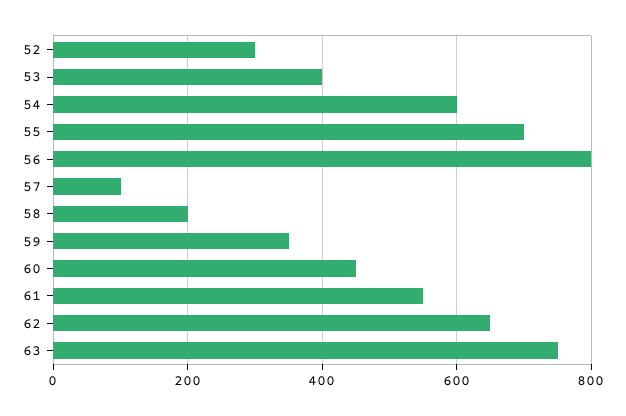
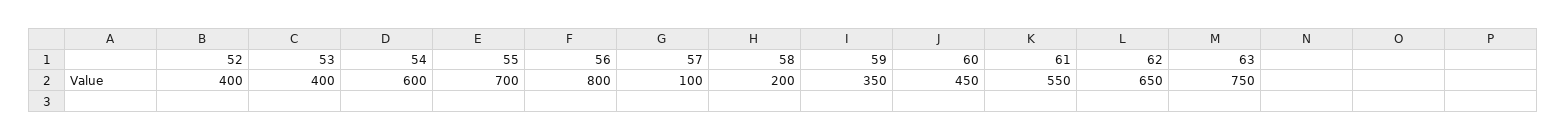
52: 300 -> 400

